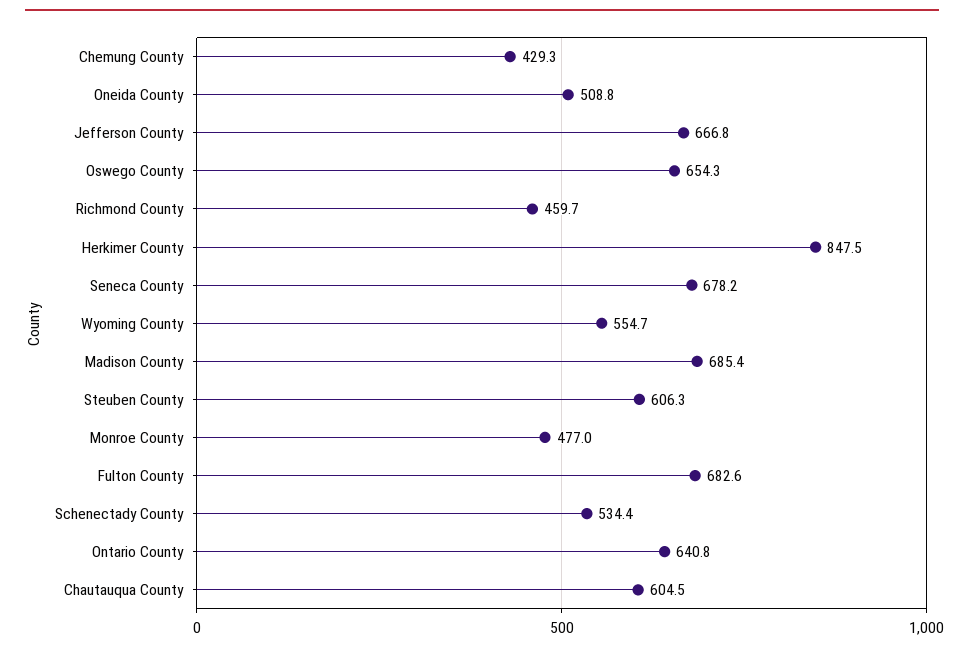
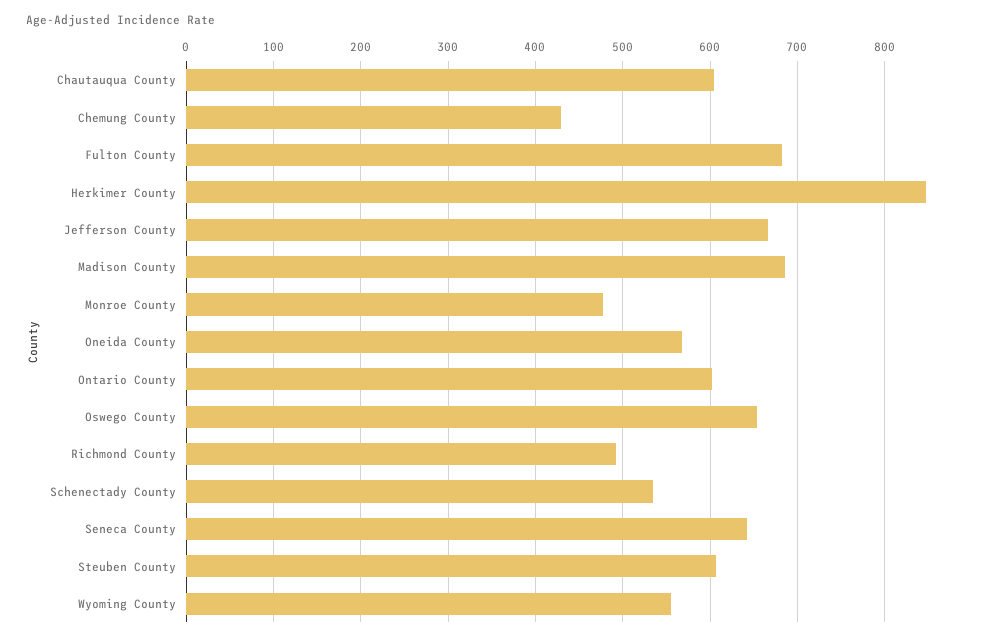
Oneida County: 508.8 -> 570
Richmond County: 459.7 -> 490
Seneca County: 678.2 -> 640
Ontario County: 640.8 -> 600

